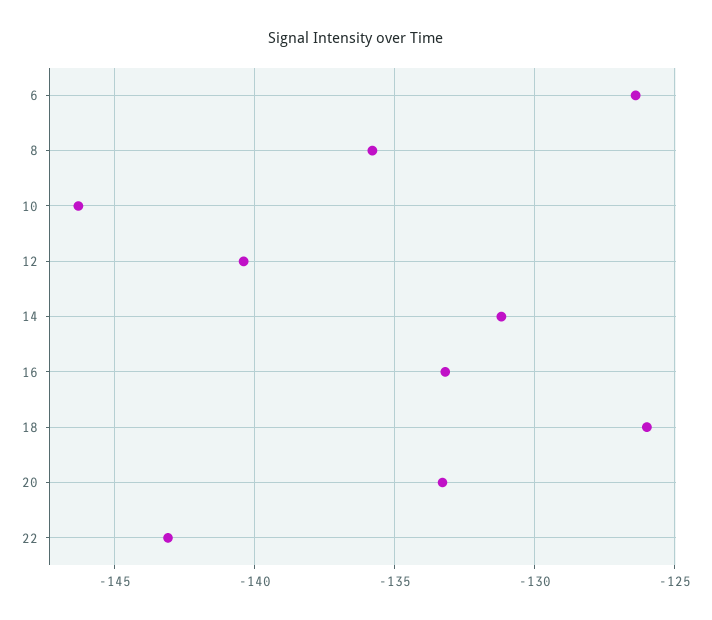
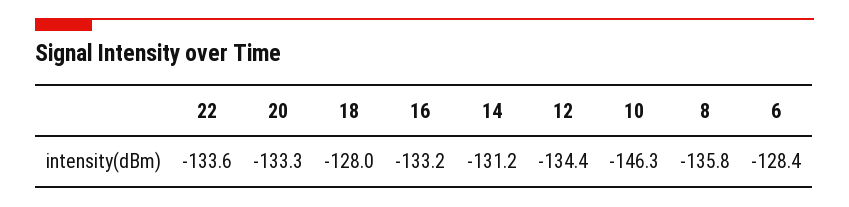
6: -126.5 -> -128.4
12: -140.5 -> -134.4
18: -126 -> -128
22: -143 -> -133.6

